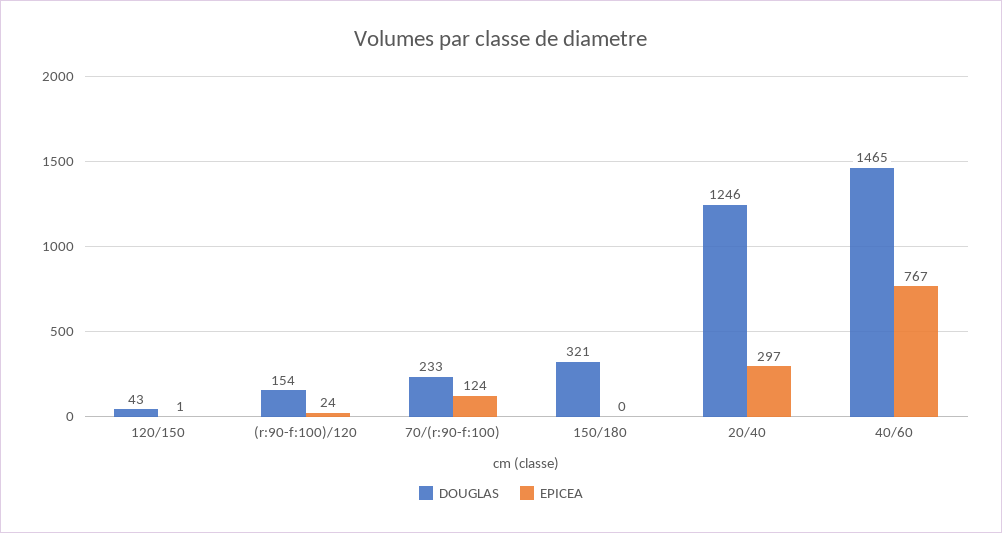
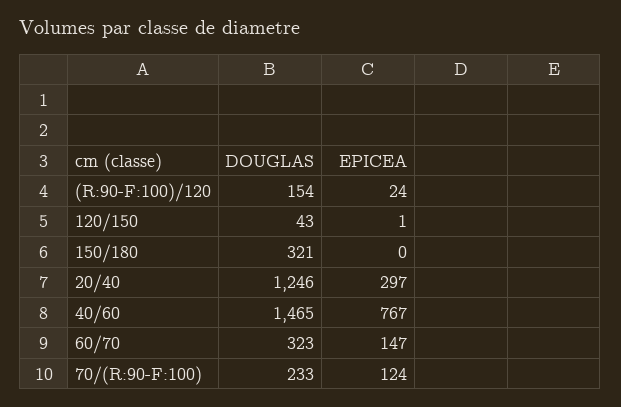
DOUGLAS, 60/70: none -> 323
EPICEA, 60/70: none -> 147

